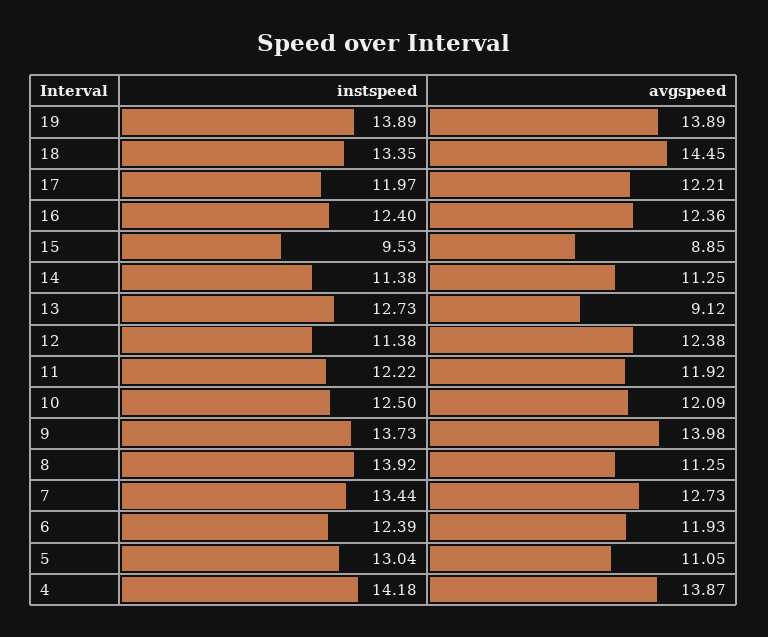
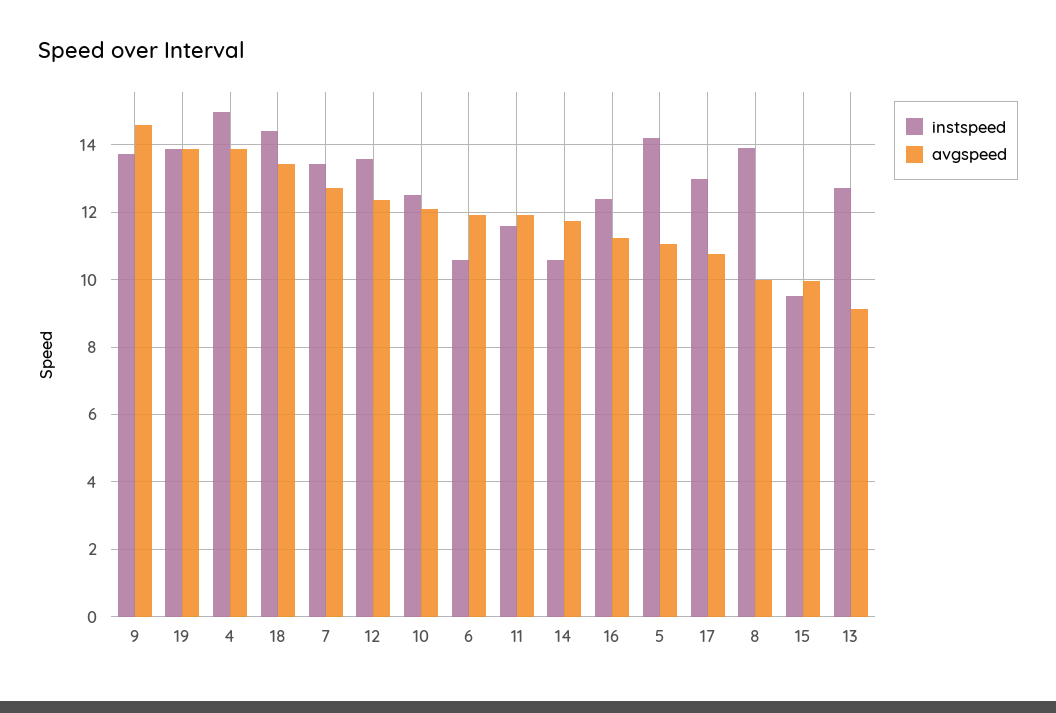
instspeed, 18: 13.35 -> 14.4
avgspeed, 18: 14.45 -> 13.4
instspeed, 17: 11.97 -> 13
avgspeed, 17: 12.21 -> 10.8
avgspeed, 16: 12.36 -> 11.2
avgspeed, 15: 8.85 -> 10
instspeed, 14: 11.38 -> 10.6
avgspeed, 14: 11.25 -> 11.8
instspeed, 12: 11.38 -> 13.6
instspeed, 11: 12.22 -> 11.6
avgspeed, 9: 13.98 -> 14.6
avgspeed, 8: 11.25 -> 10
instspeed, 6: 12.39 -> 10.6
instspeed, 5: 13.04 -> 14.2
instspeed, 4: 14.18 -> 15

